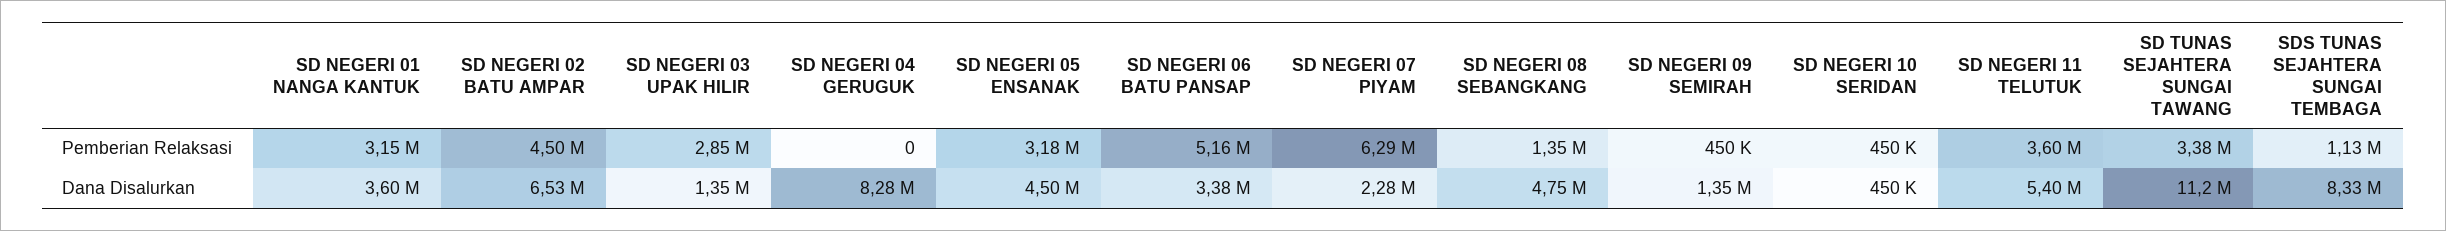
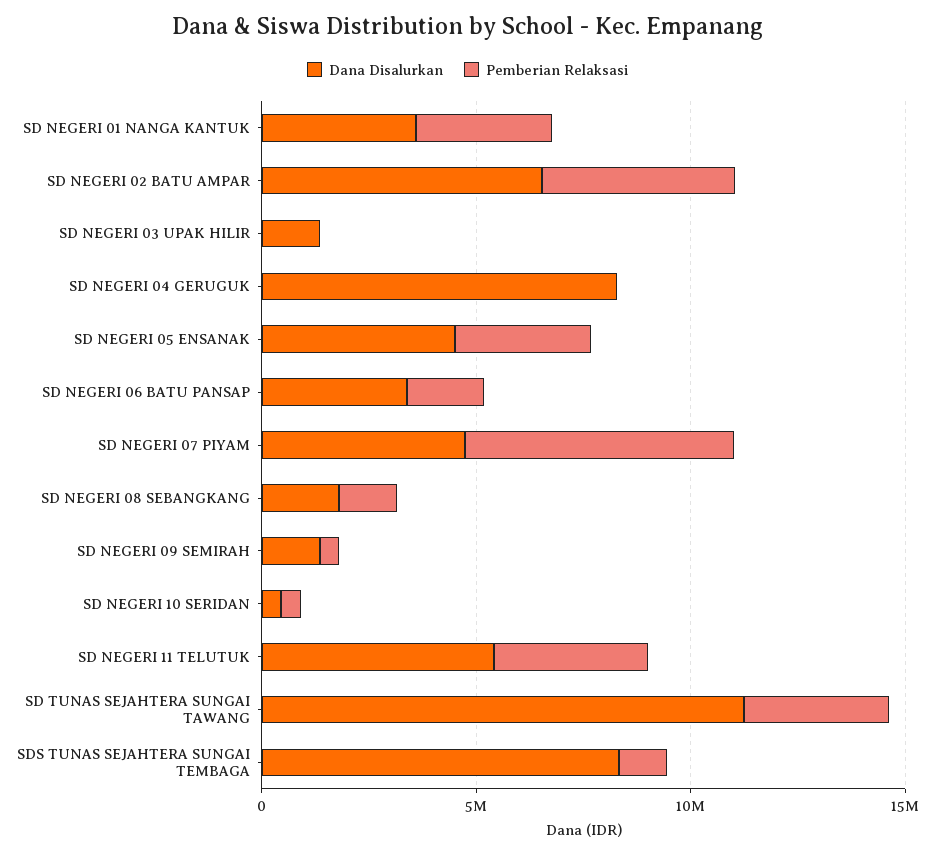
Pemberian Relaksasi, SD NEGERI 03 UPAK HILIR: 2850000 -> 0
Pemberian Relaksasi, SD NEGERI 06 BATU PANSAP: 5160000 -> 2000000
Dana Disalurkan, SD NEGERI 07 PIYAM: 2280000 -> 5000000
Dana Disalurkan, SD NEGERI 08 SEBANGKANG: 4750000 -> 2000000

